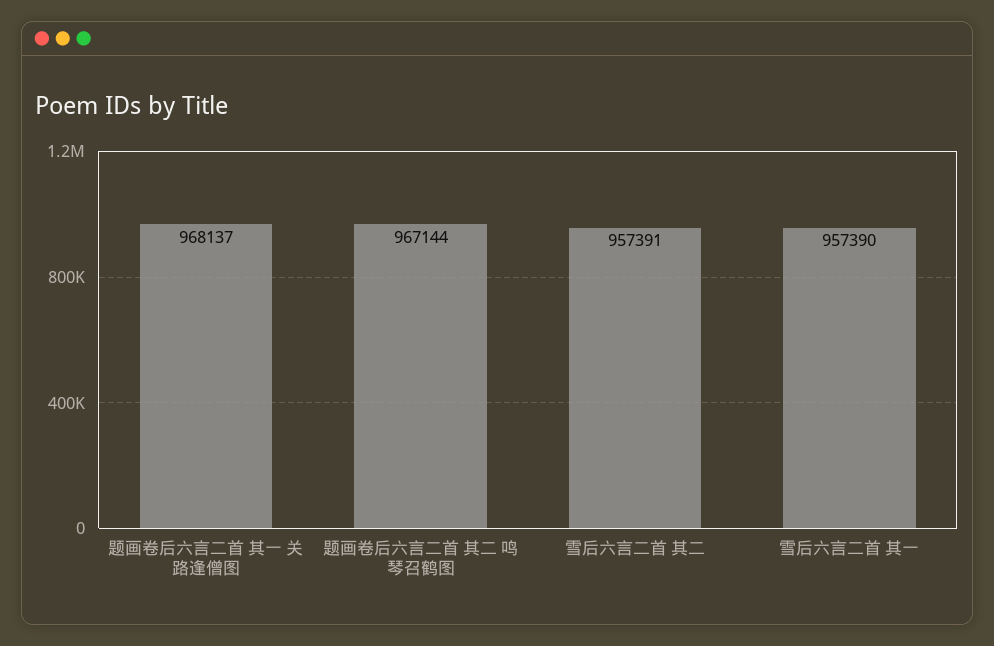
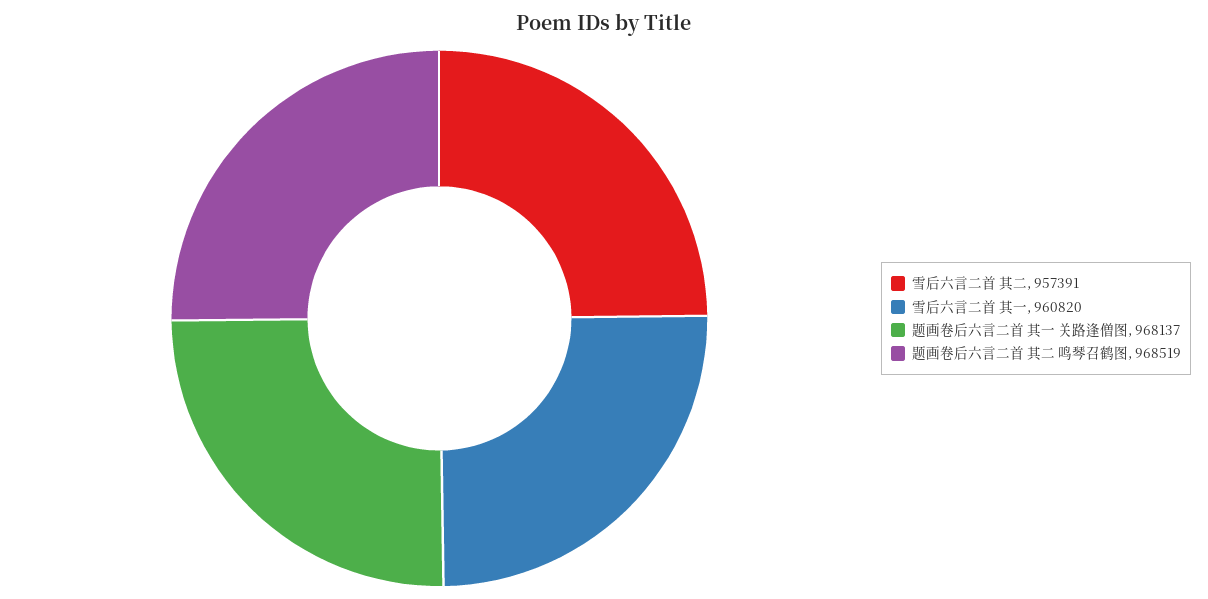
题画卷后六言二首 其二 鸣琴召鹤图: 967144 -> 968519
雪后六言二首 其一: 957390 -> 960820

